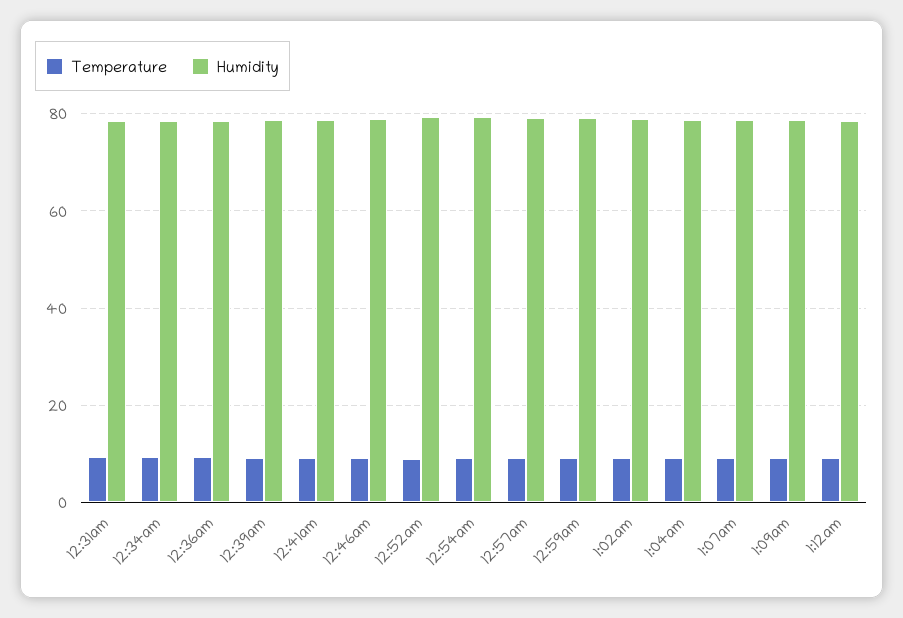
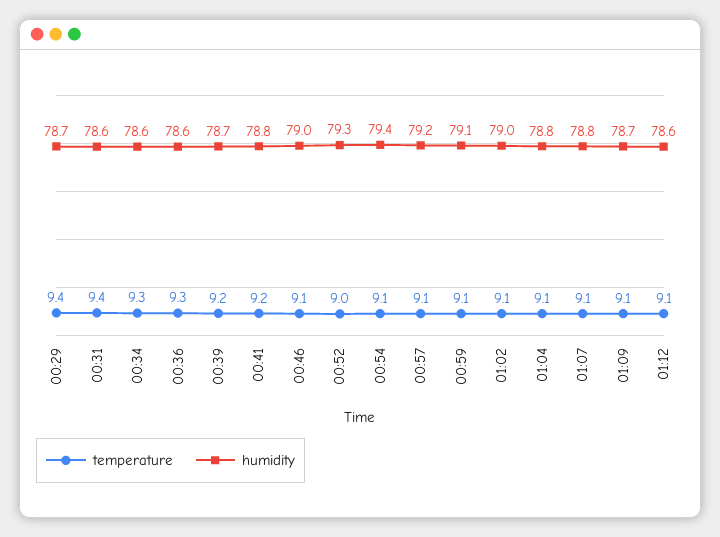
Temperature, 00:29: none -> 9.4
Humidity, 00:29: none -> 78.7

